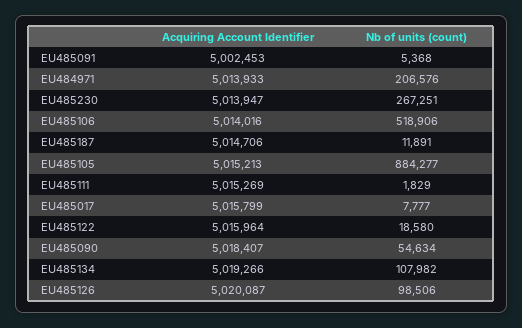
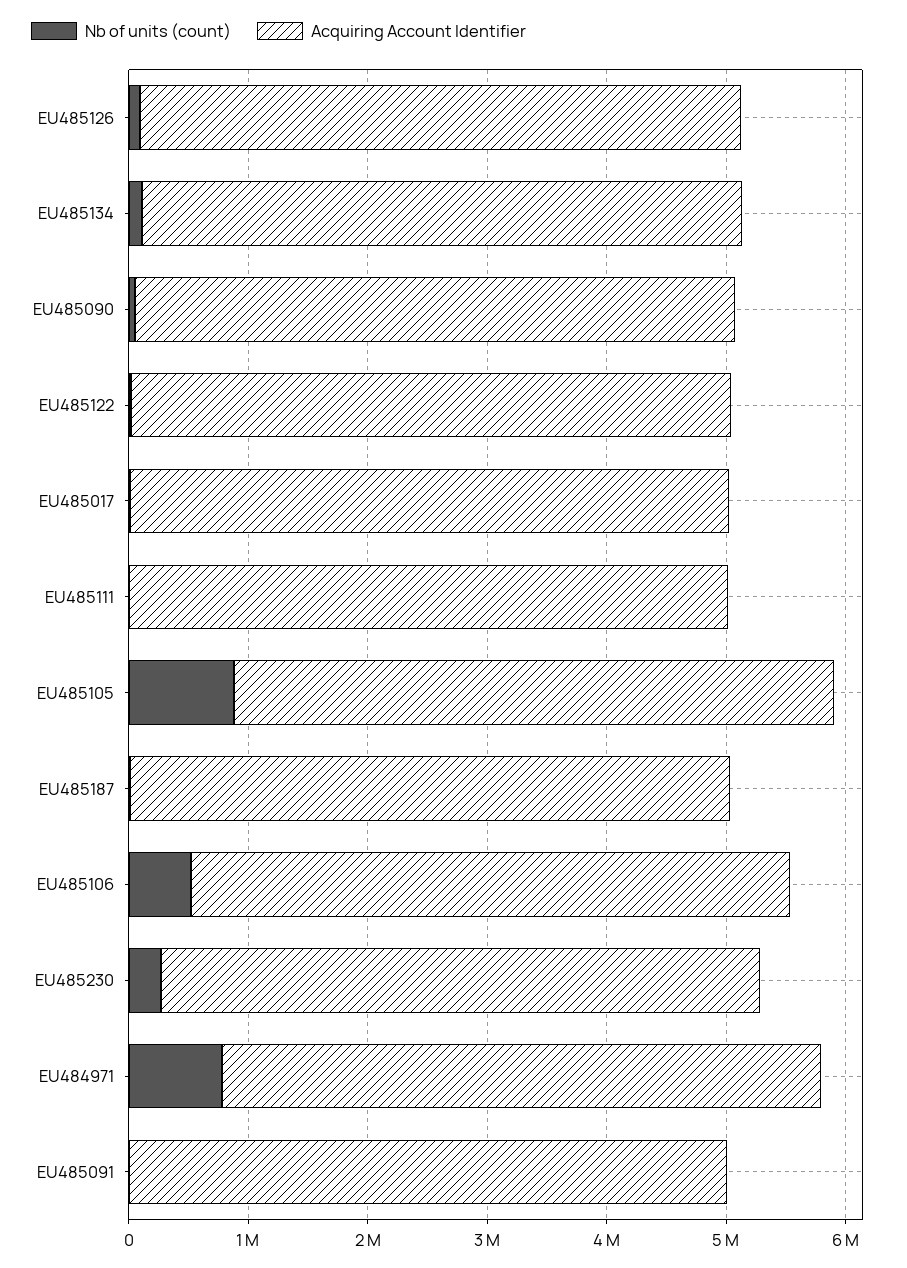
Nb of units (count), EU484971: 206576 -> 800000

